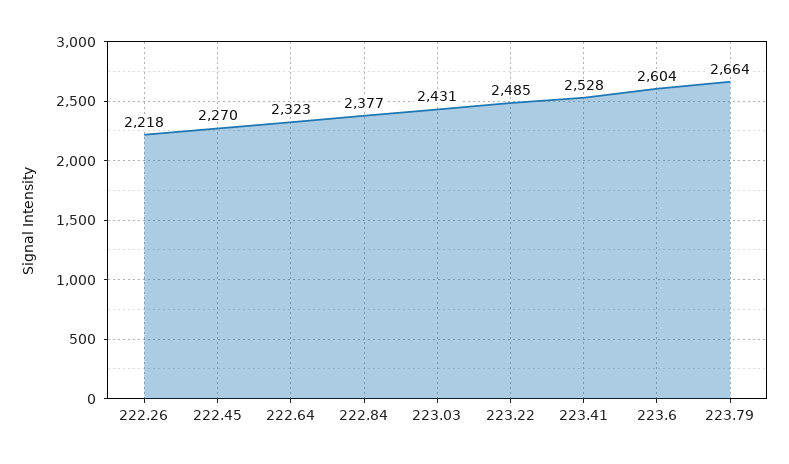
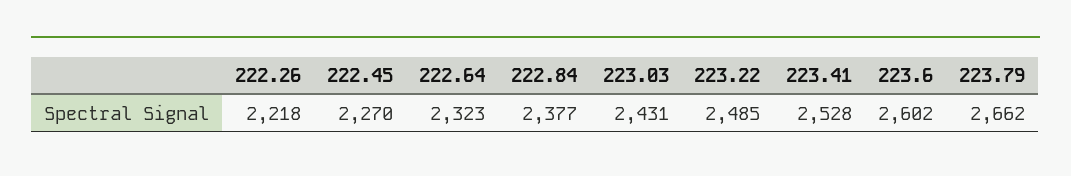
223.6: 2604 -> 2602
223.79: 2664 -> 2662

